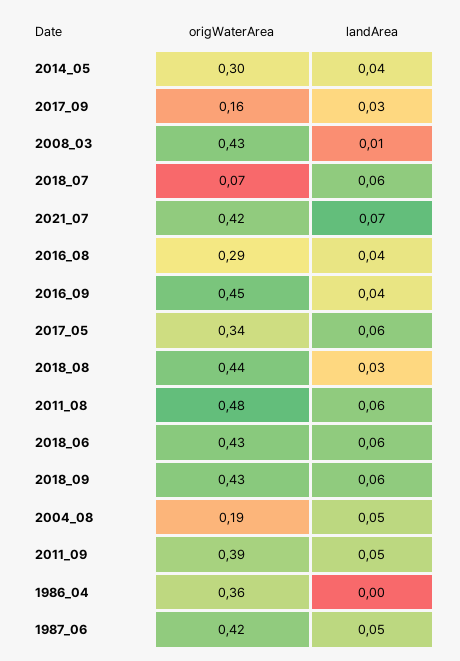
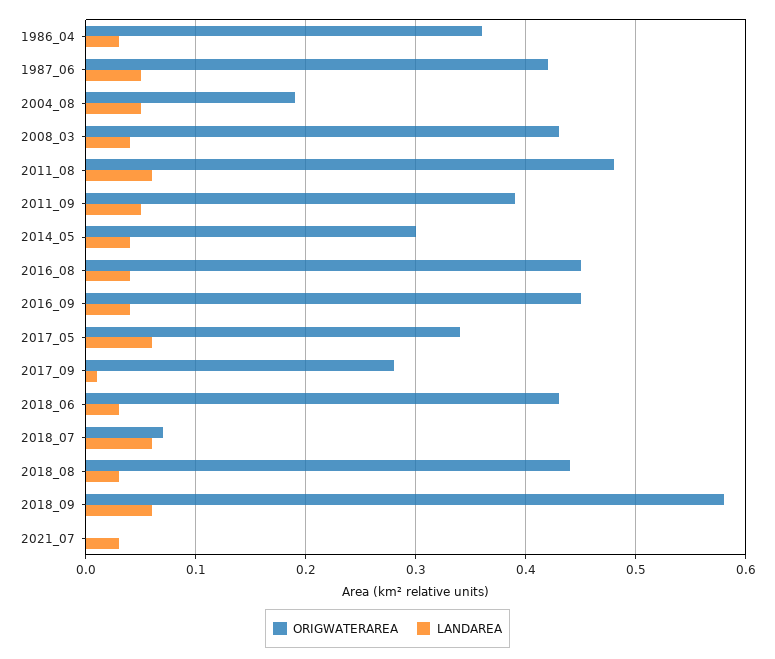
origWaterArea, 2017_09: 0.16 -> 0.28
landArea, 2017_09: 0.03 -> 0.01
landArea, 2008_03: 0.01 -> 0.04
origWaterArea, 2021_07: 0.42 -> 0
landArea, 2021_07: 0.07 -> 0.03
origWaterArea, 2016_08: 0.29 -> 0.45
landArea, 2018_06: 0.06 -> 0.03
origWaterArea, 2018_09: 0.43 -> 0.58
landArea, 1986_04: 0 -> 0.03

